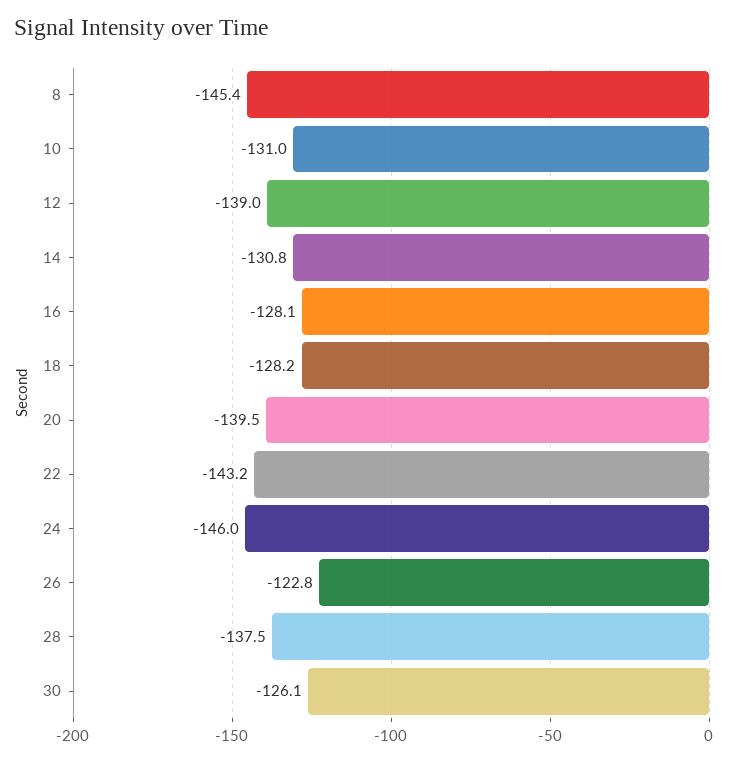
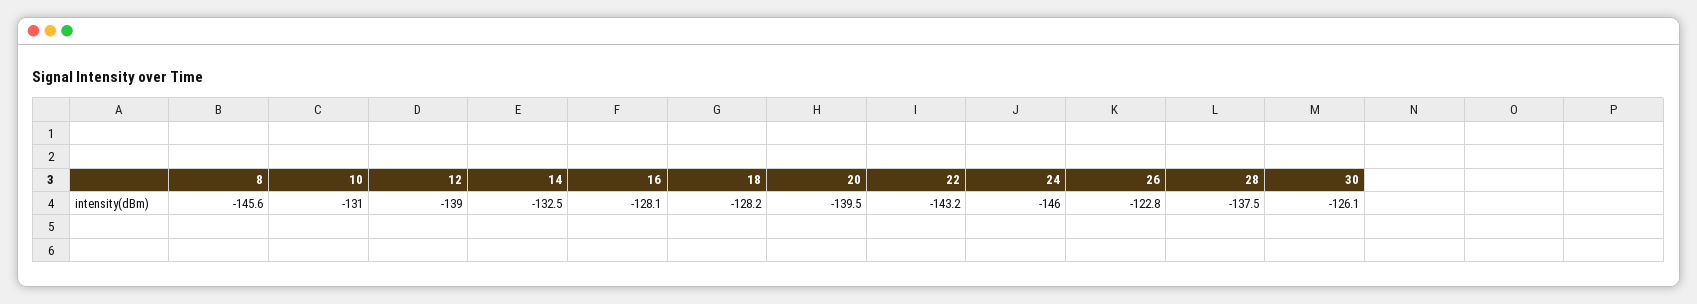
8: -145.4 -> -145.6
14: -130.8 -> -132.5

